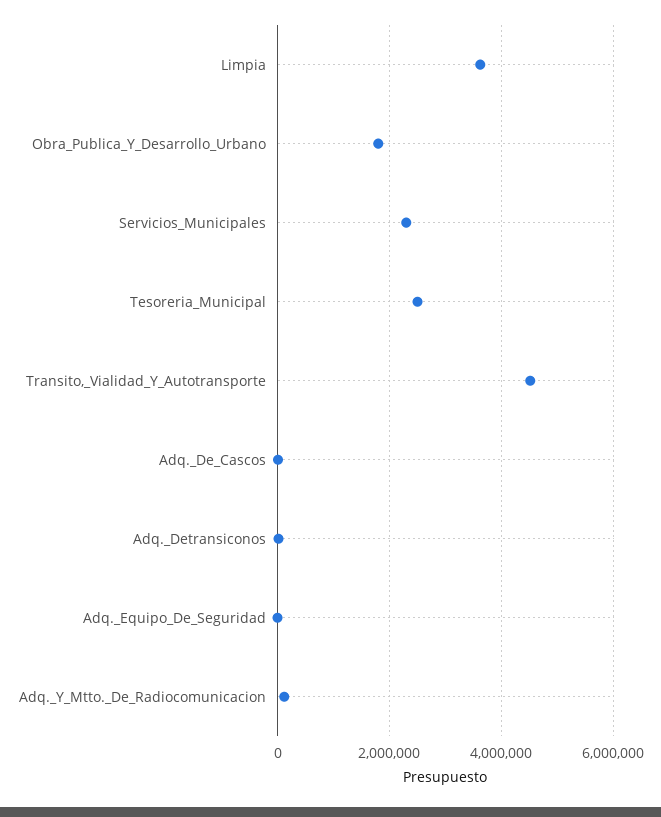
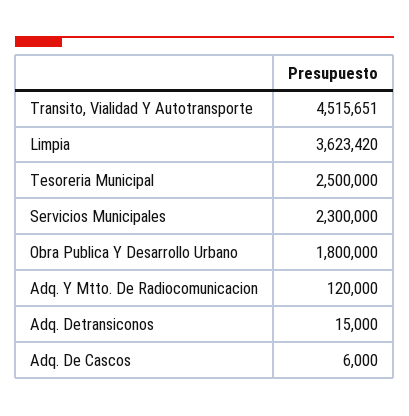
Adq._Equipo_De_Seguridad: 0 -> none

